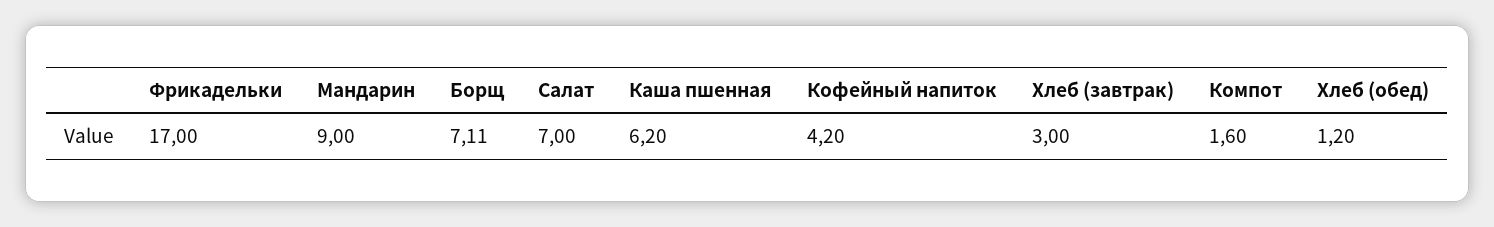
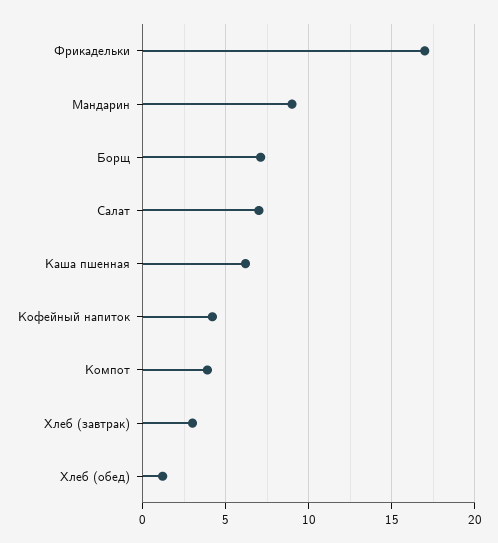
Компот: 1.6 -> 4

